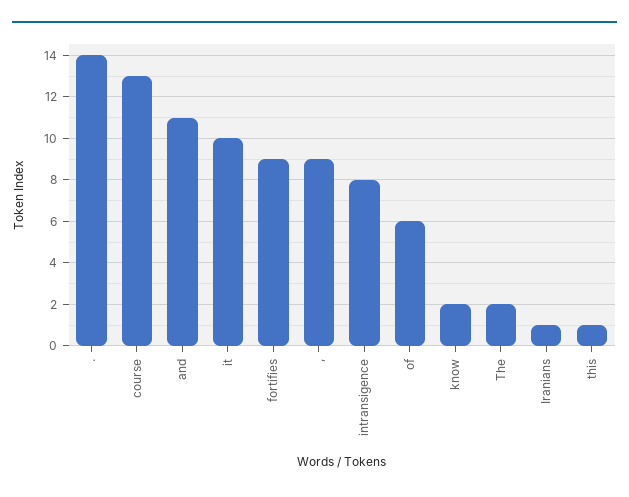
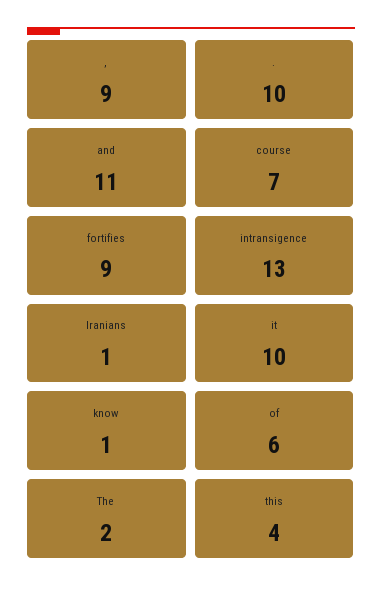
.: 14 -> 10
course: 13 -> 7
intransigence: 8 -> 13
know: 2 -> 1
this: 1 -> 4

